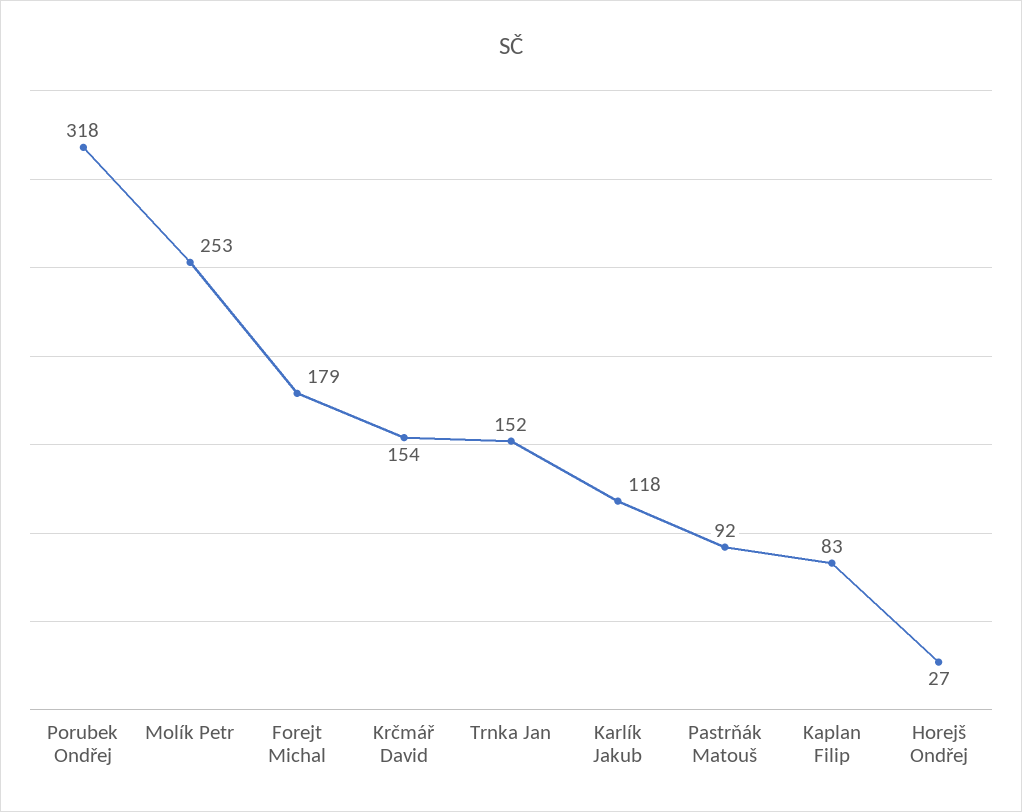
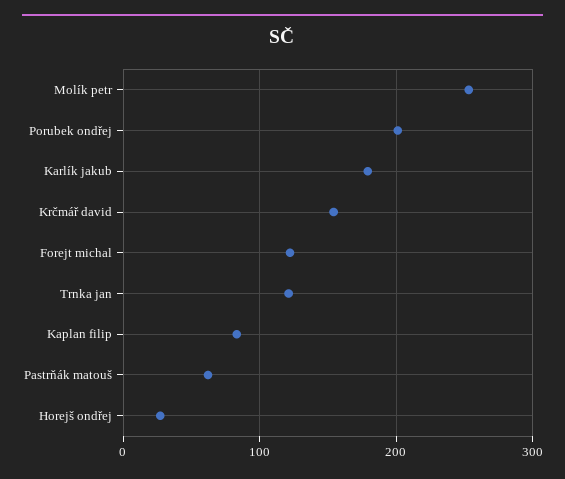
Porubek Ondřej: 318 -> 200
Forejt Michal: 179 -> 120
Trnka Jan: 152 -> 120
Karlík Jakub: 118 -> 180
Pastrňák Matouš: 92 -> 60

